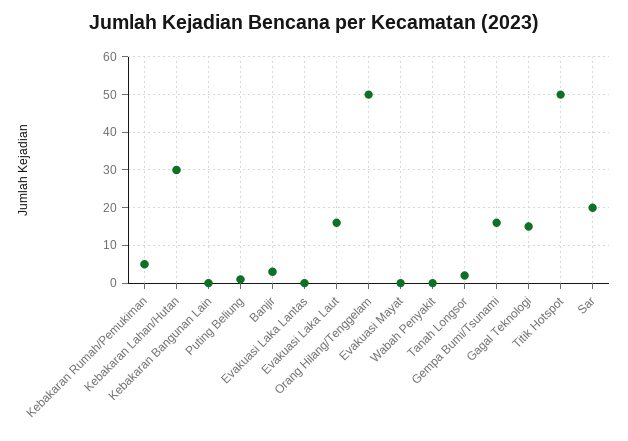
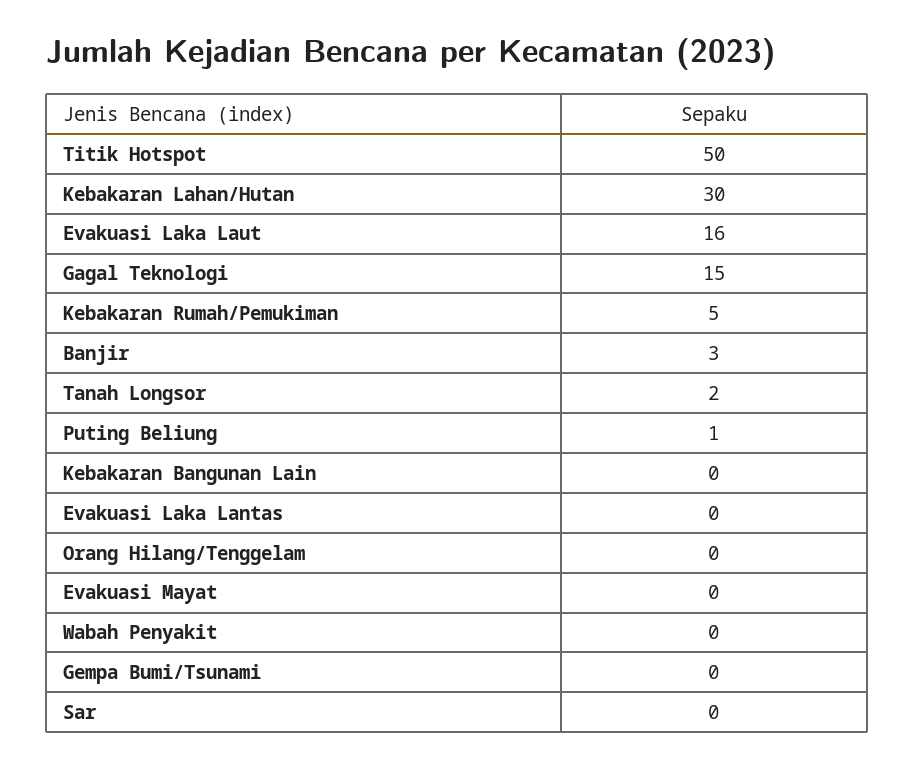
Orang Hilang/Tenggelam: 50 -> 0
Gempa Bumi/Tsunami: 15 -> 0
Sar: 20 -> 0

